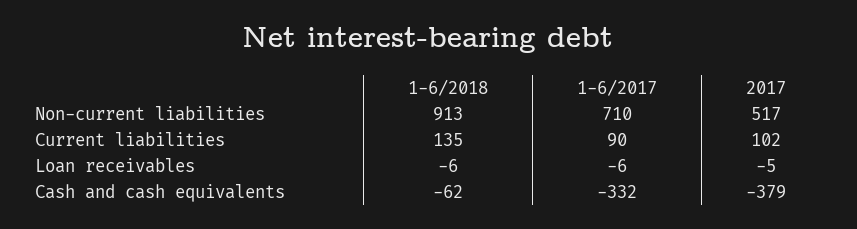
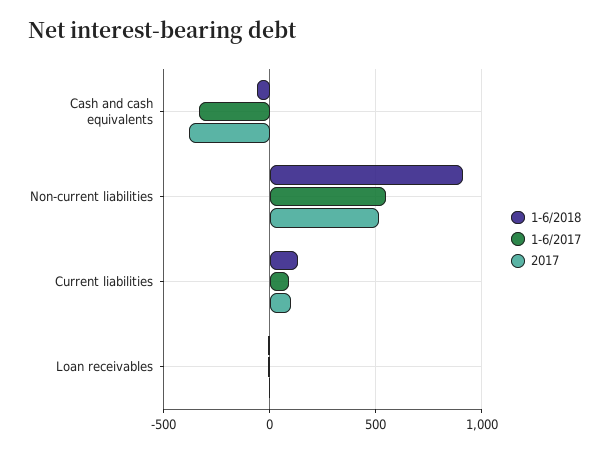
1-6/2017, Non-current liabilities: 710 -> 550

